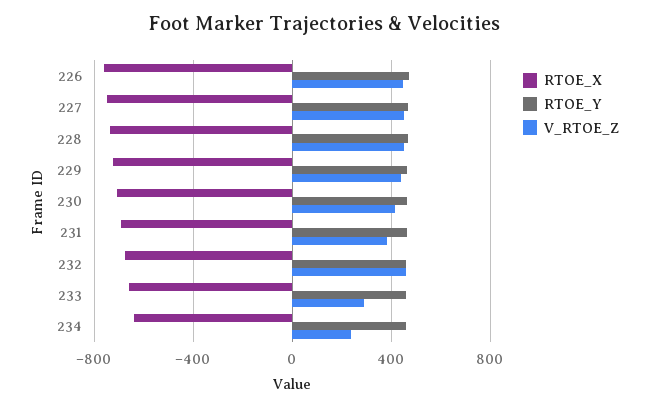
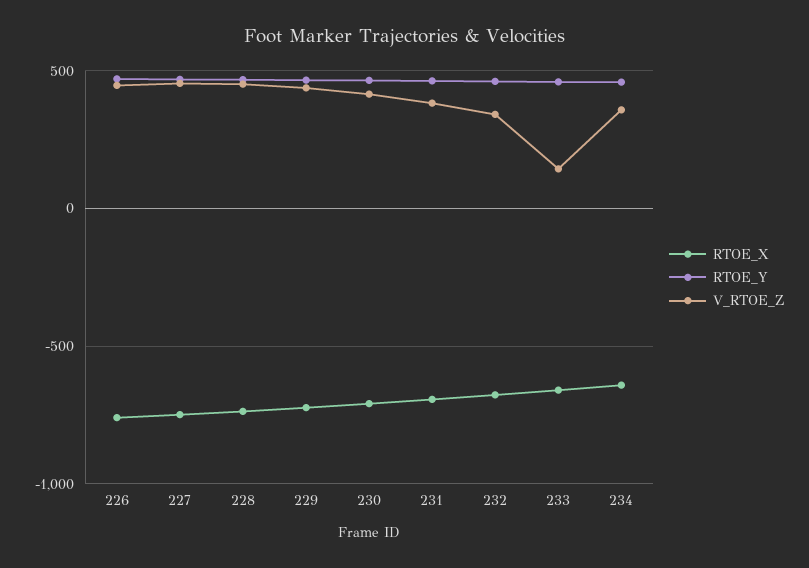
V_RTOE_Z, 232: 450 -> 350
V_RTOE_Z, 233: 300 -> 150
V_RTOE_Z, 234: 250 -> 350

